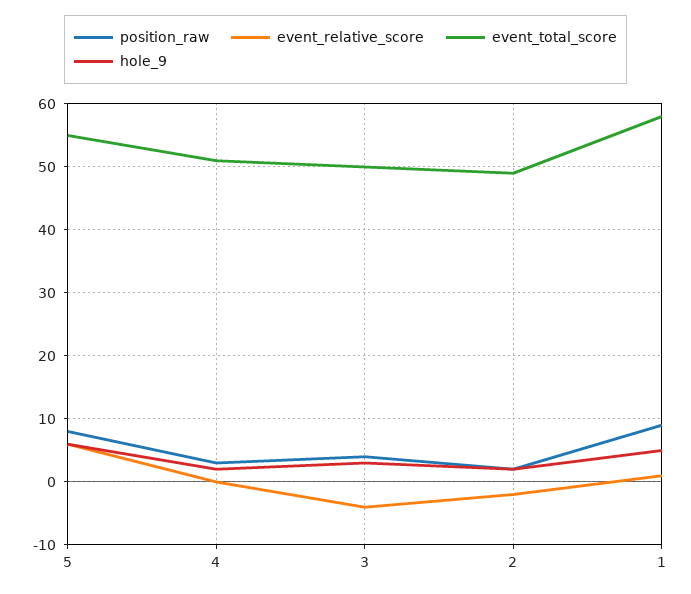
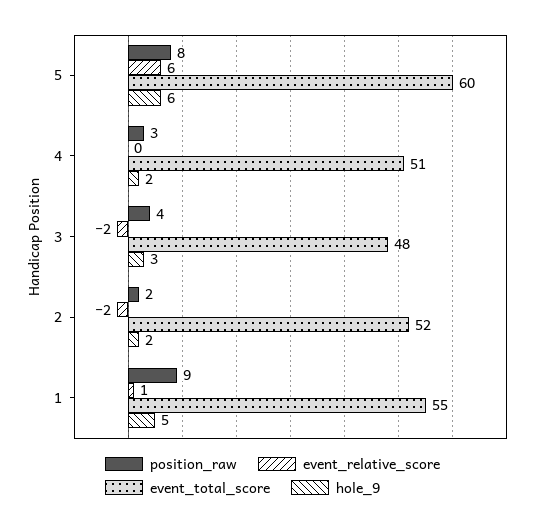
event_total_score, 5: 55 -> 60
event_relative_score, 3: -4 -> -2
event_total_score, 3: 50 -> 48
event_total_score, 2: 49 -> 52
event_total_score, 1: 58 -> 55

